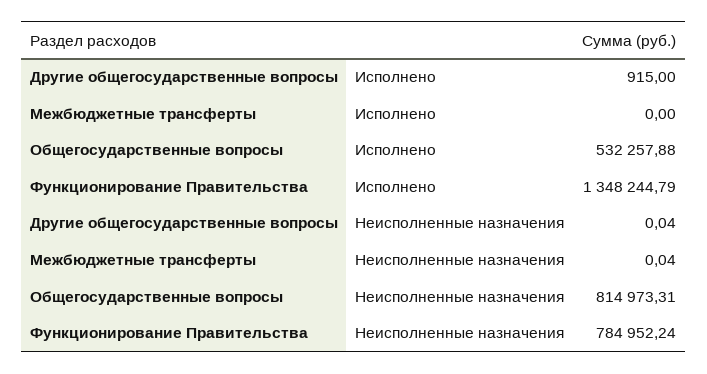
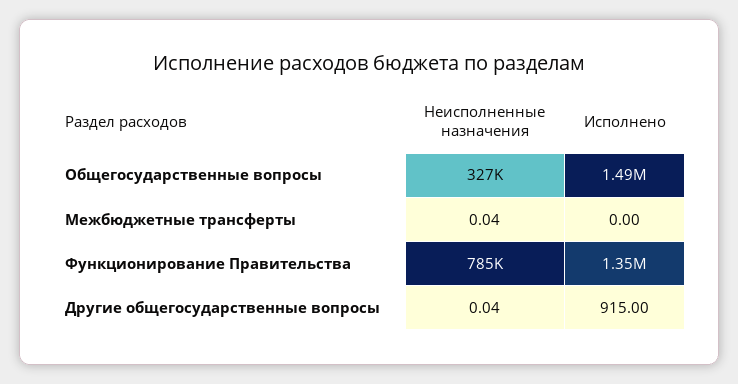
Общегосударственные вопросы, Исполнено: 532257.88 -> 1490000
Общегосударственные вопросы, Неисполненные назначения: 814973.31 -> 327000

